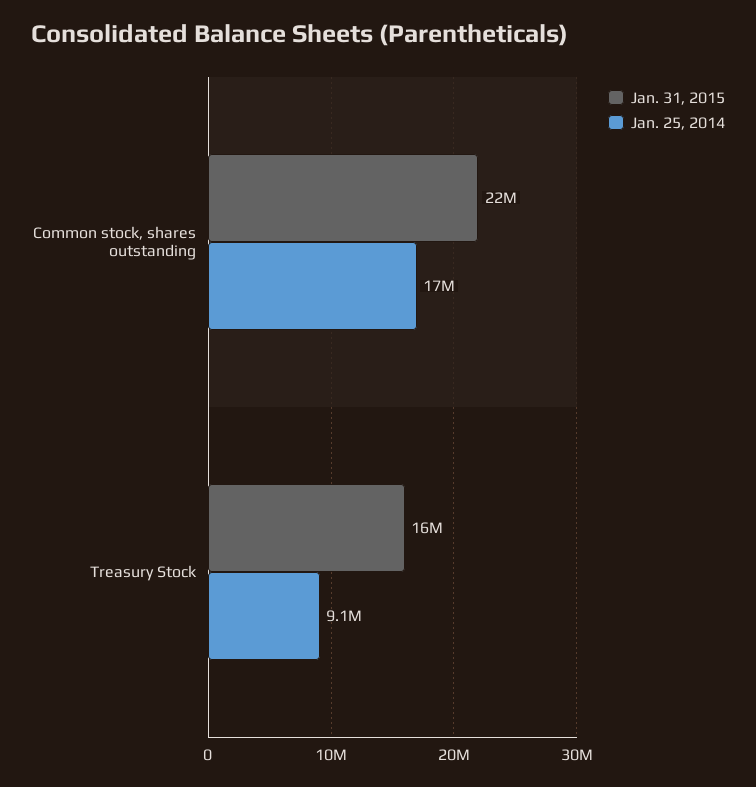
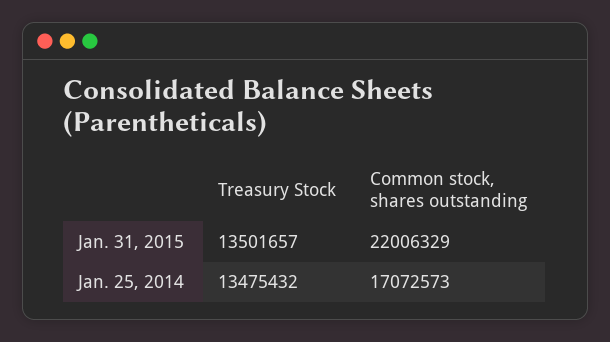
Jan. 31, 2015, Treasury Stock: 16000000 -> 13501657
Jan. 25, 2014, Treasury Stock: 9100000 -> 13475432

